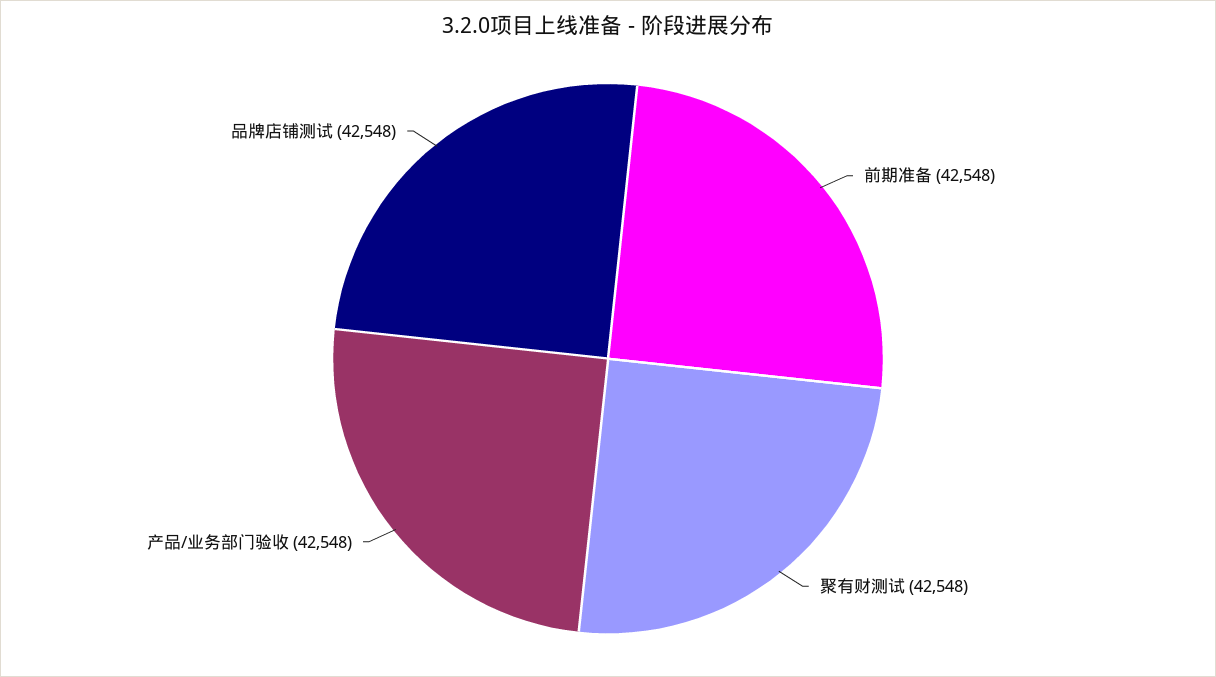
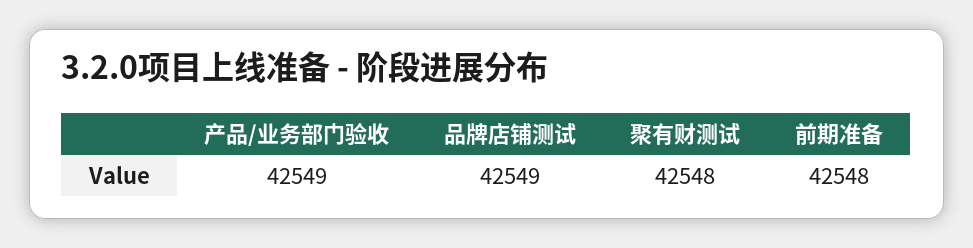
产品/业务部门验收: 42548 -> 42549
品牌店铺测试: 42548 -> 42549

